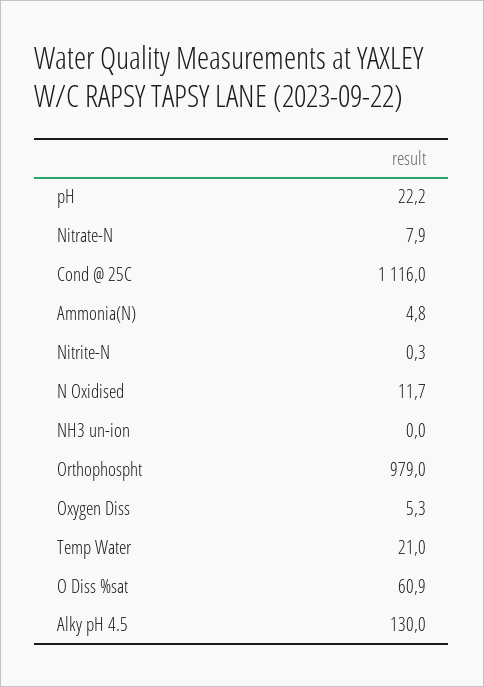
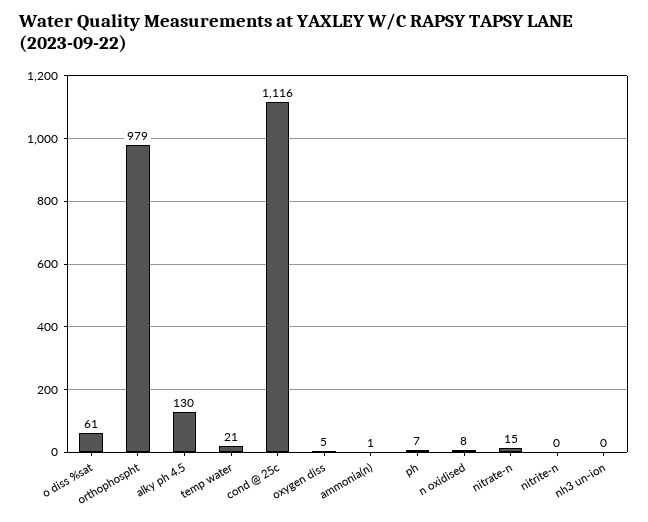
pH: 22.2 -> 7
Nitrate-N: 7.9 -> 15
Ammonia(N): 4.8 -> 1
N Oxidised: 11.7 -> 8

